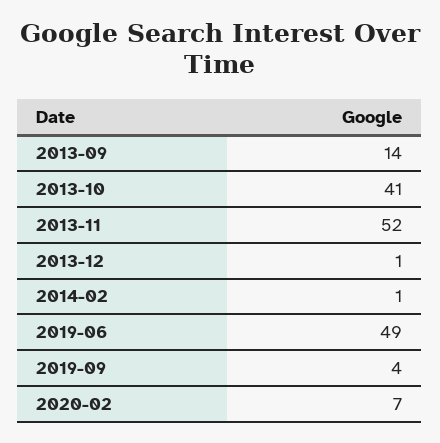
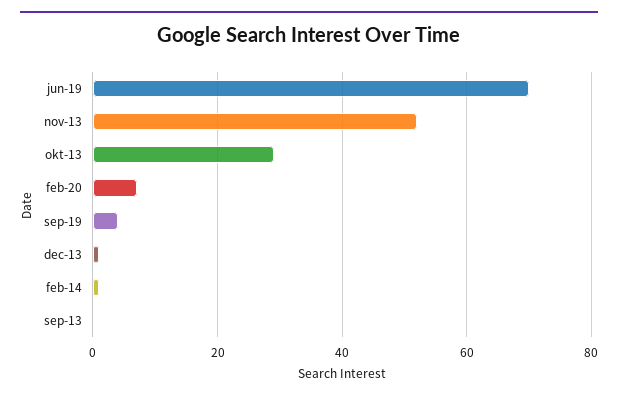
2013-09: 14 -> 0
2013-10: 41 -> 30
2019-06: 49 -> 70

